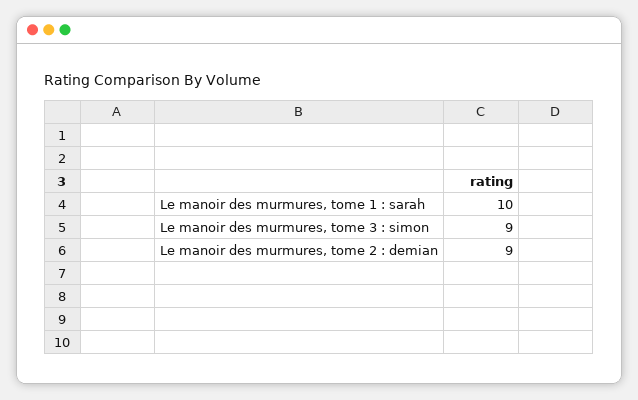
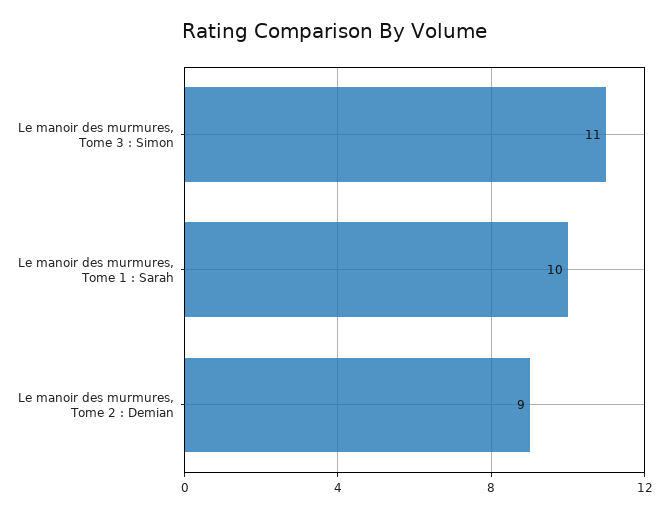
Le manoir des murmures, tome 3 : simon: 9 -> 11

